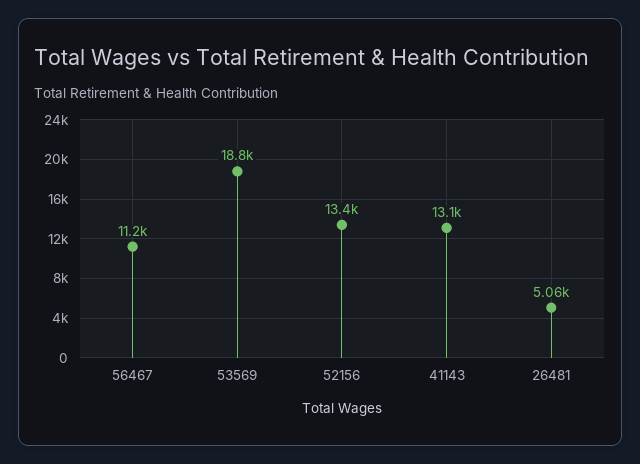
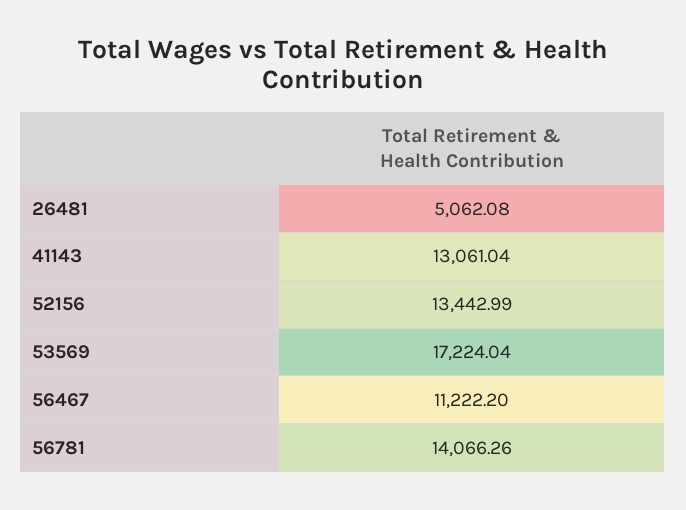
53569: 18800 -> 17224.04
56781: none -> 14066.26

